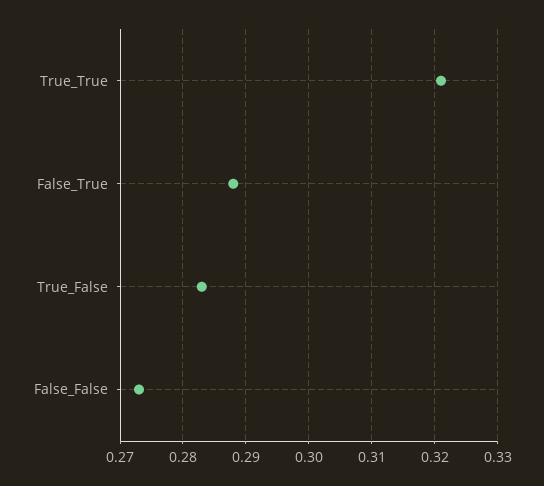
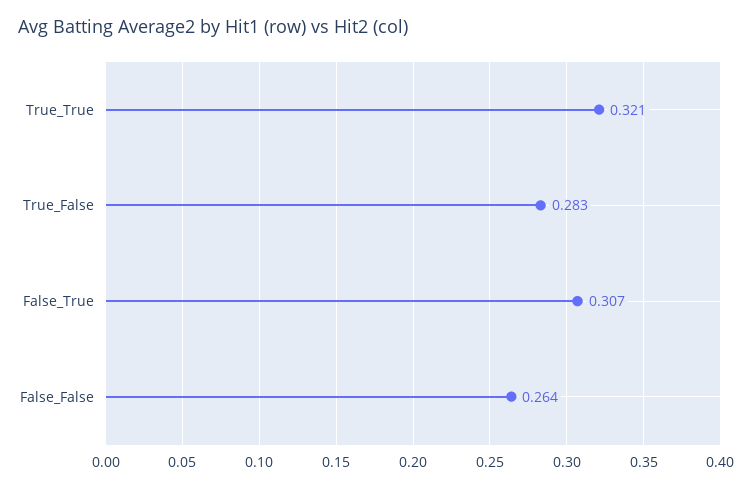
False_True: 0.288 -> 0.307
False_False: 0.273 -> 0.264

